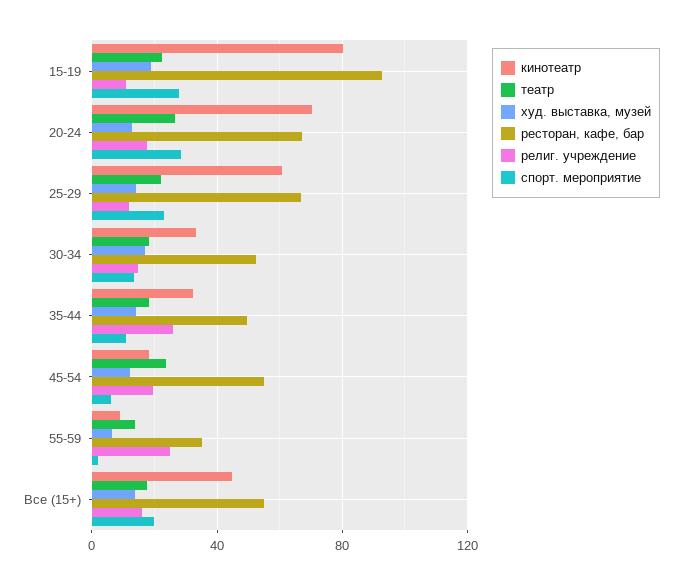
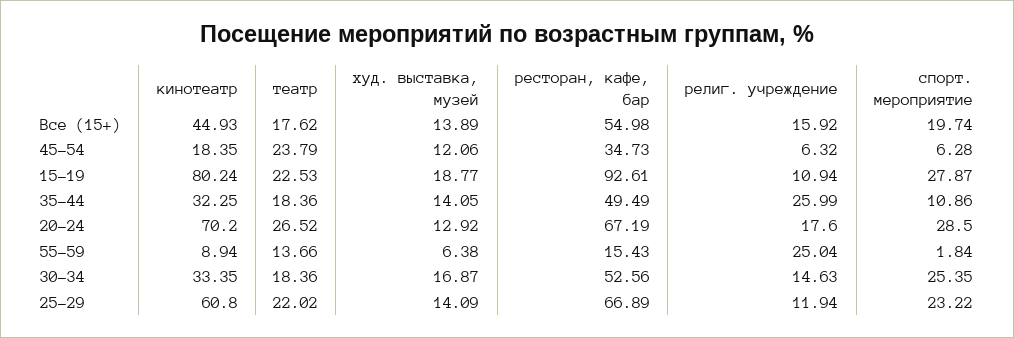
спорт. мероприятие, 30-34: 15 -> 25.35
ресторан, кафе, бар, 45-54: 55 -> 34.73
религ. учреждение, 45-54: 20 -> 6.32
ресторан, кафе, бар, 55-59: 35 -> 15.43

